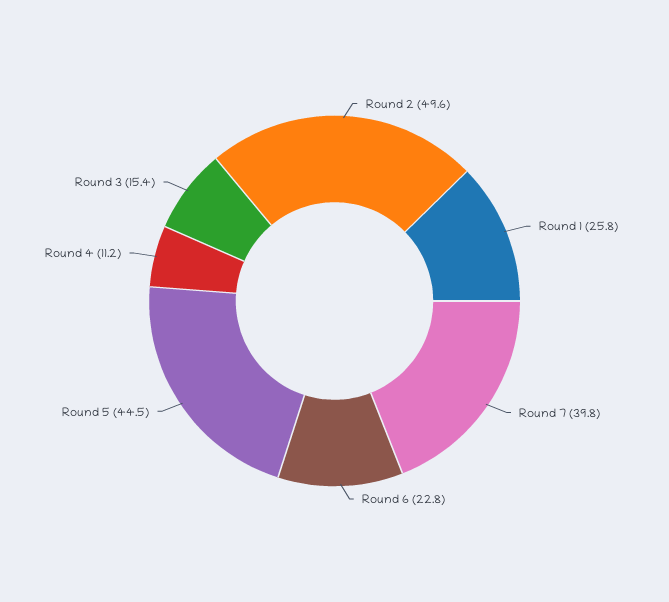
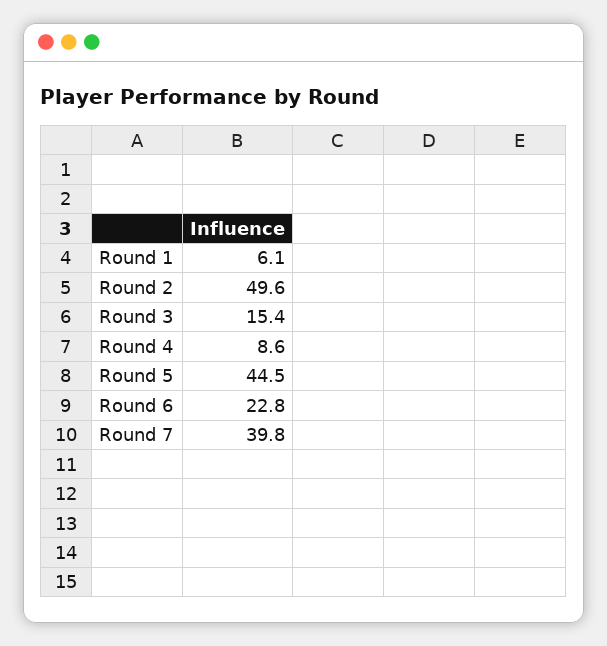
Round 1: 25.8 -> 6.1
Round 4: 11.2 -> 8.6

